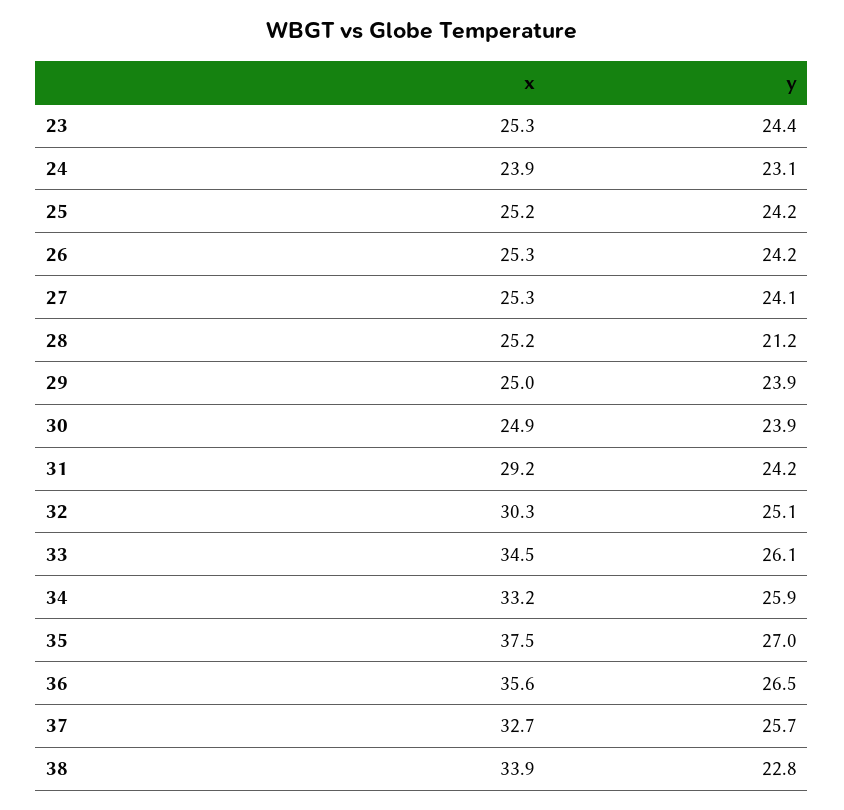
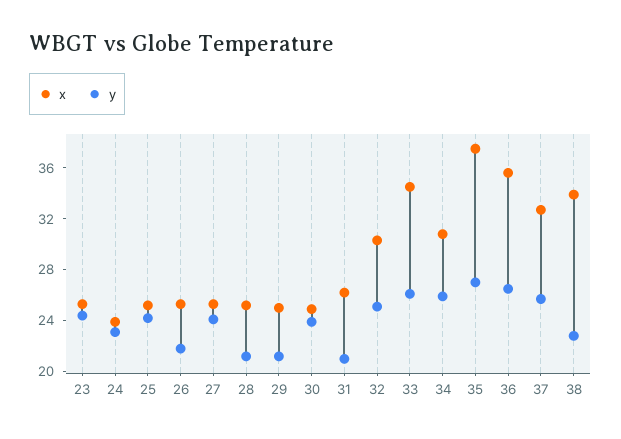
y, 26: 24.2 -> 22
y, 29: 23.9 -> 21
x, 31: 29.2 -> 26
y, 31: 24.2 -> 21
x, 34: 33.2 -> 31

